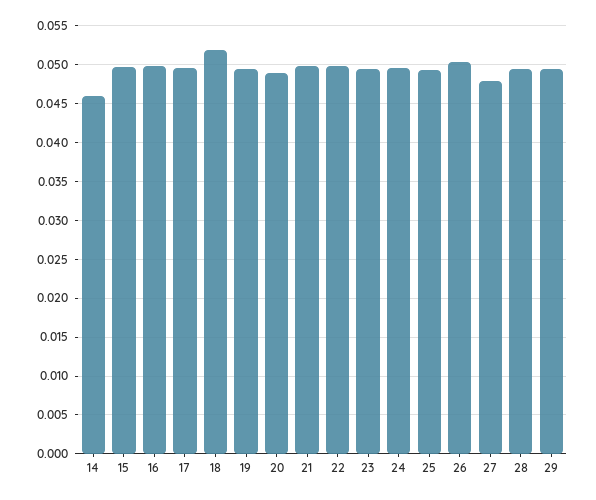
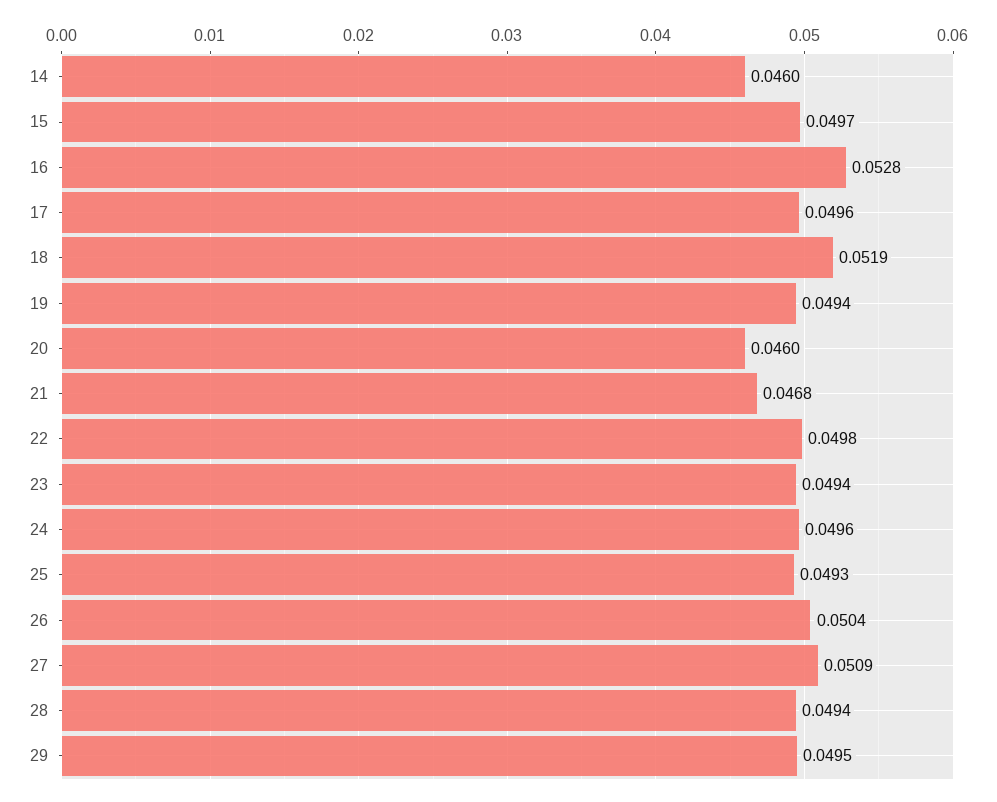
16: 0.05 -> 0.0528
20: 0.049 -> 0.046
21: 0.05 -> 0.0468
27: 0.048 -> 0.0509

